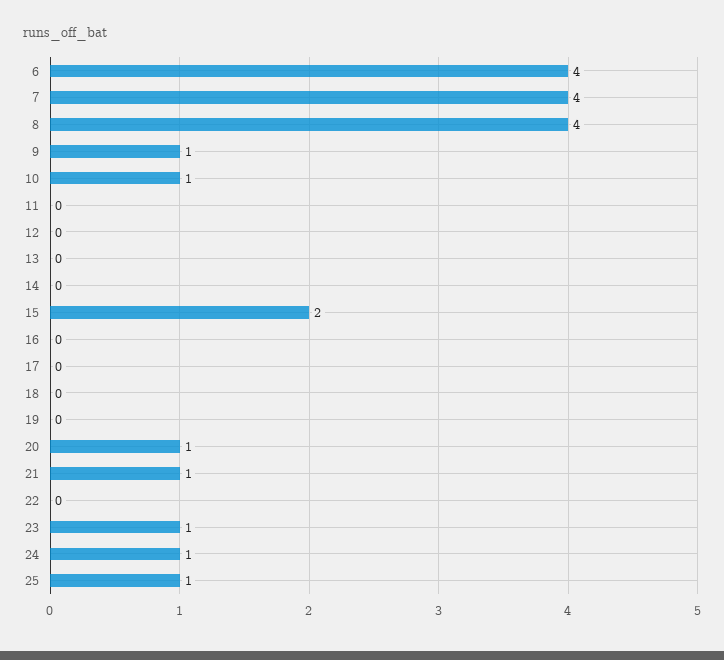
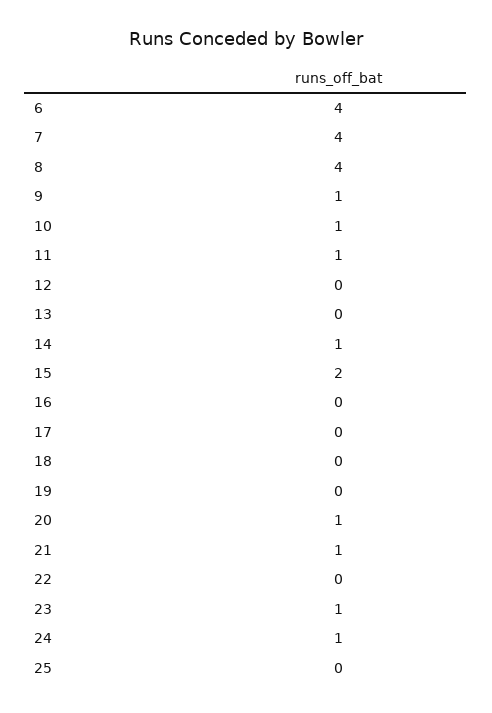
11: 0 -> 1
14: 0 -> 1
25: 1 -> 0

